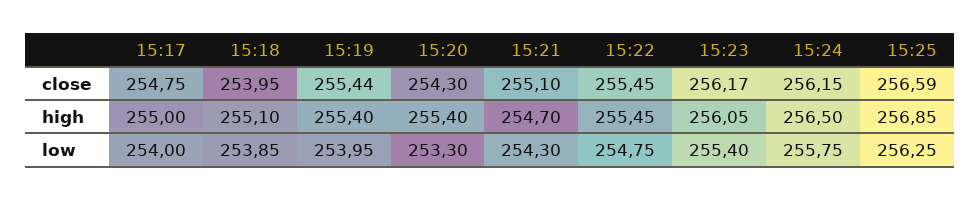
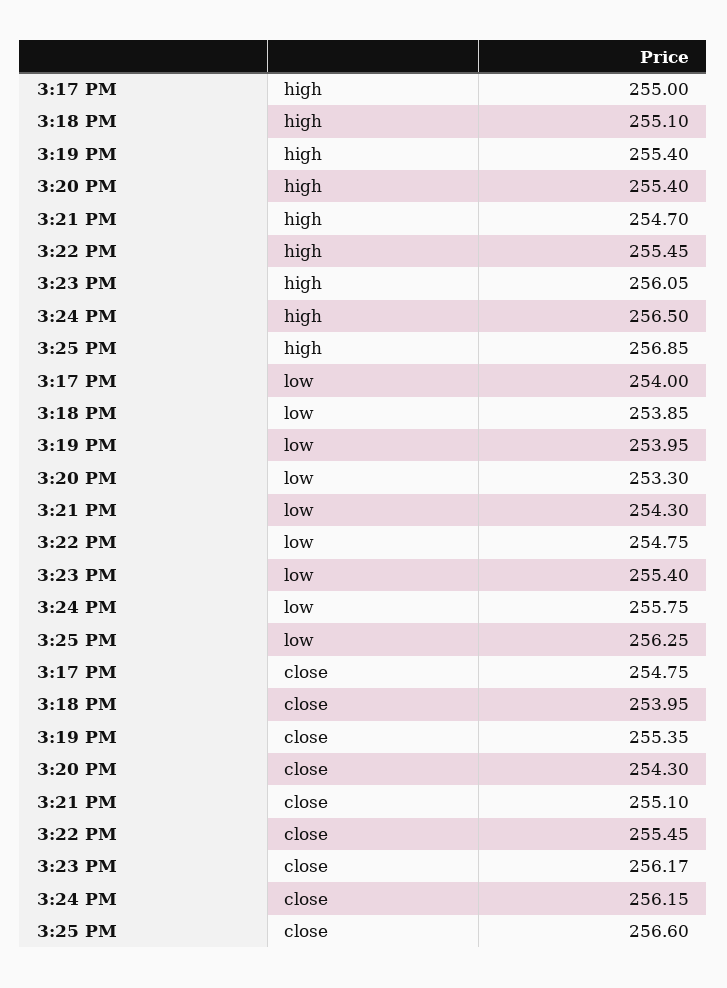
15:19, close: 255.44 -> 255.35
15:25, close: 256.59 -> 256.6

